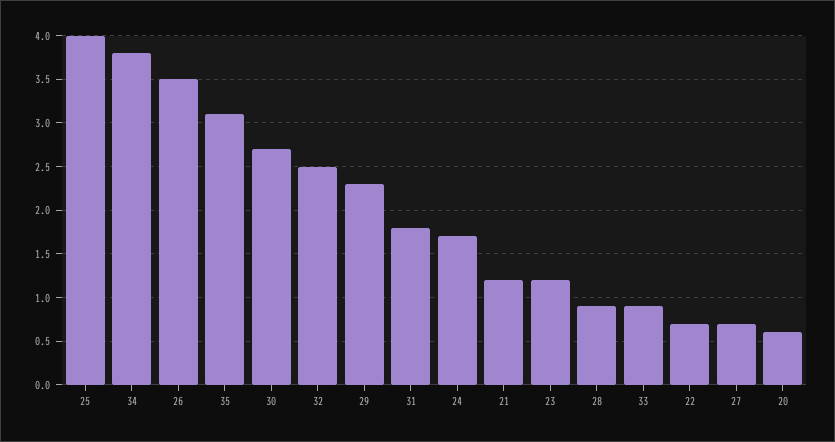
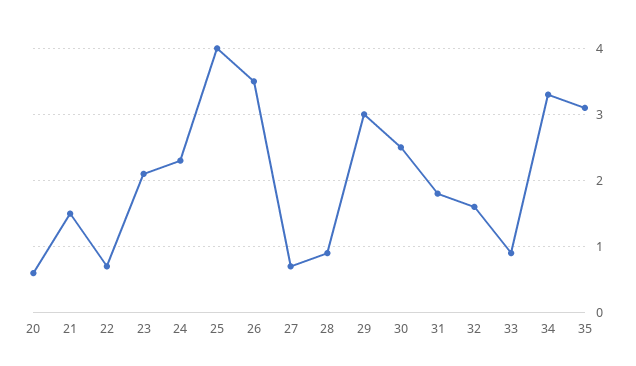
34: 3.8 -> 3.3
30: 2.7 -> 2.5
32: 2.5 -> 1.6
29: 2.3 -> 3
24: 1.7 -> 2.3
21: 1.2 -> 1.5
23: 1.2 -> 2.1

